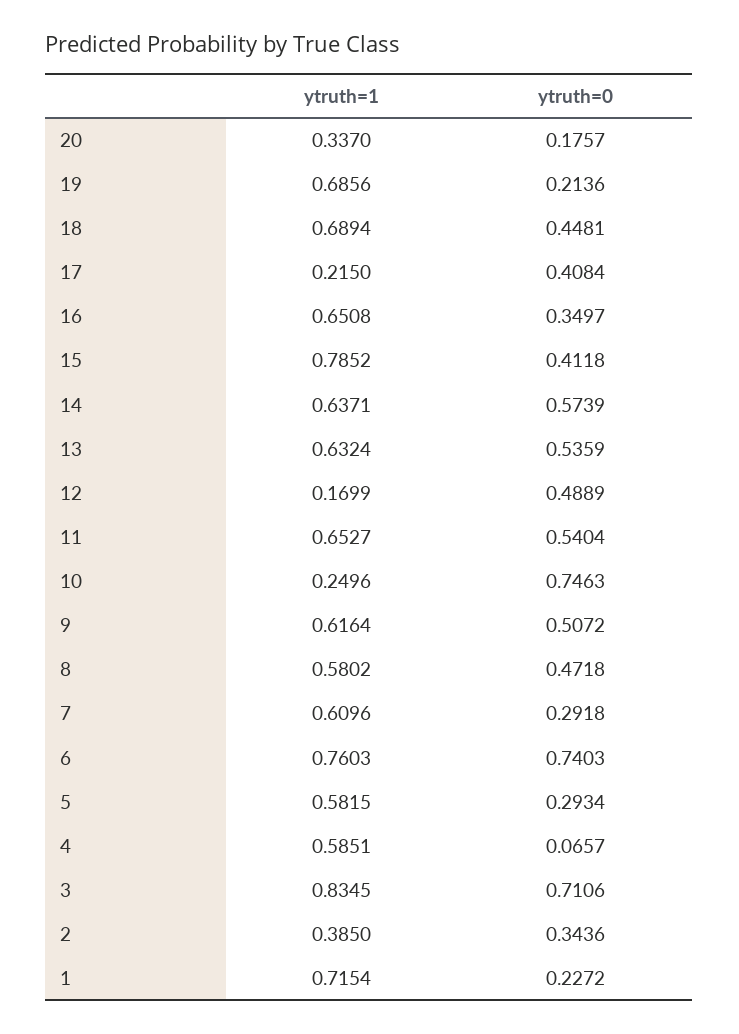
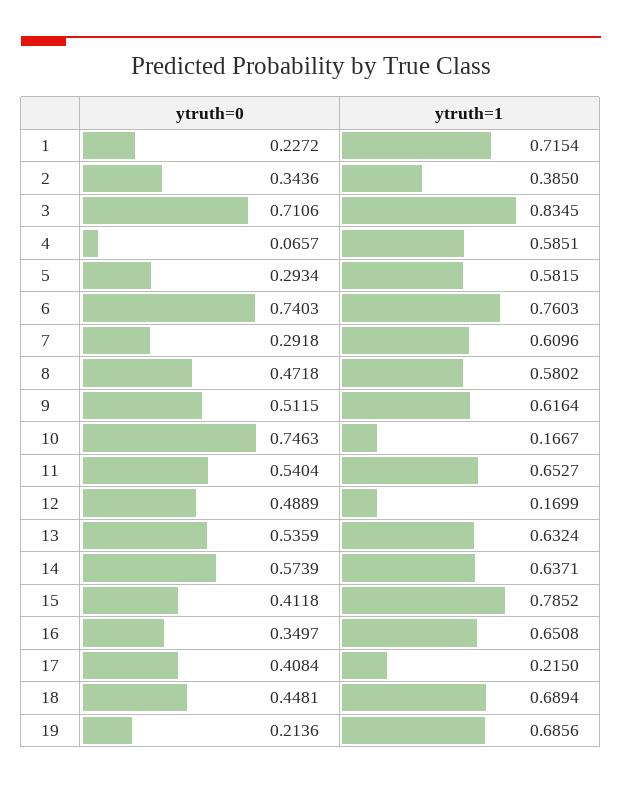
ytruth=1, 20: 0.337 -> none
ytruth=0, 20: 0.1757 -> none
ytruth=1, 10: 0.2496 -> 0.1667
ytruth=0, 9: 0.5072 -> 0.5115

